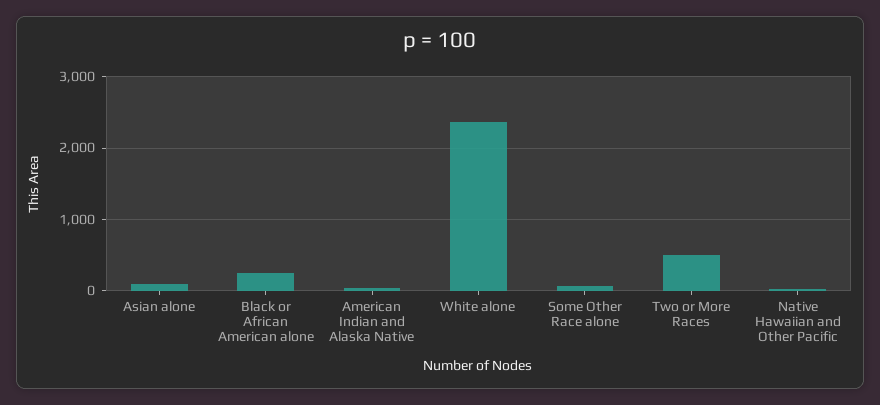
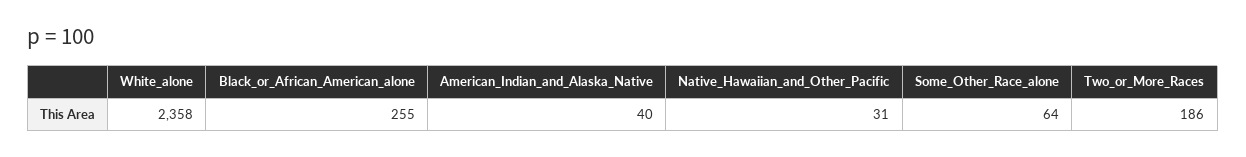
Asian alone: 100 -> none
Two or More Races: 500 -> 186

